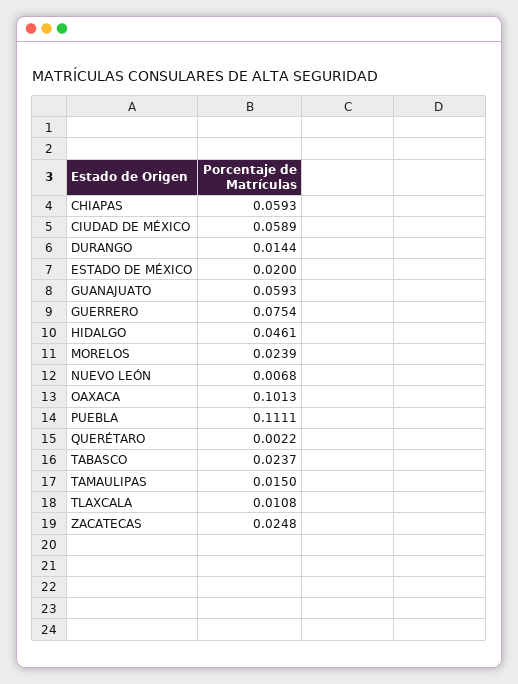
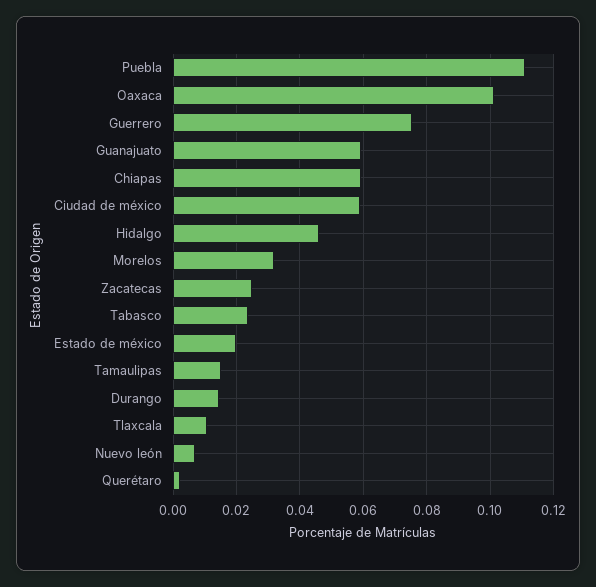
MORELOS: 0.0239 -> 0.032

